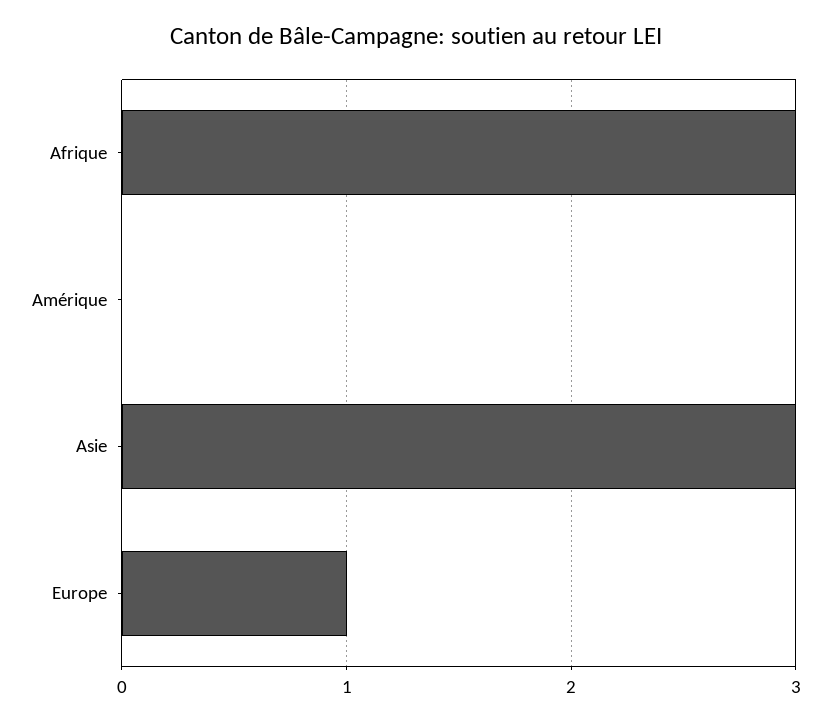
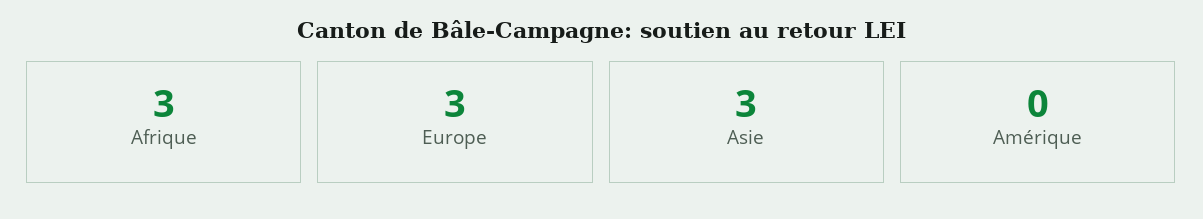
Europe: 1 -> 3

